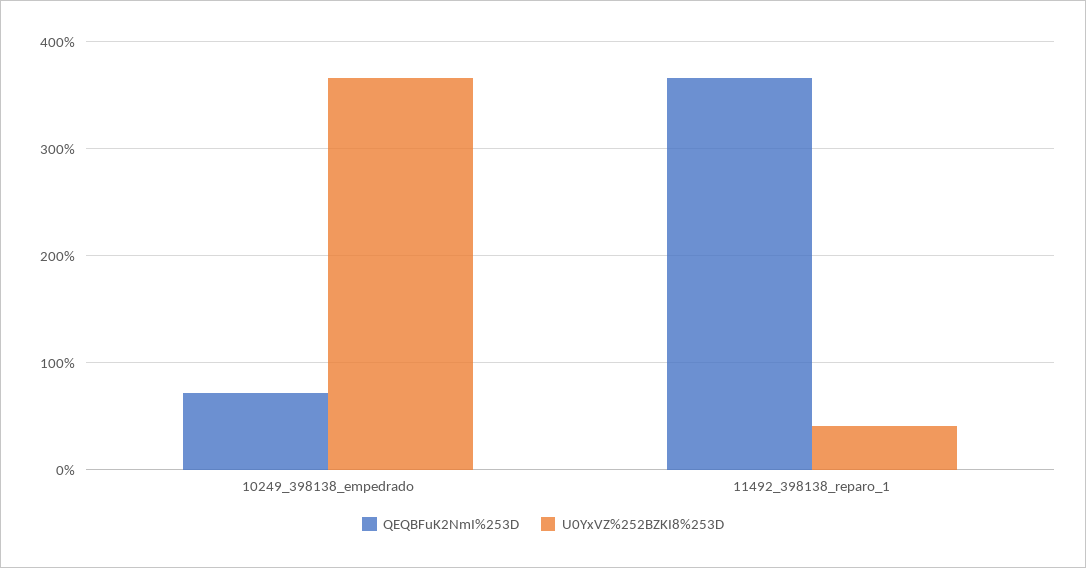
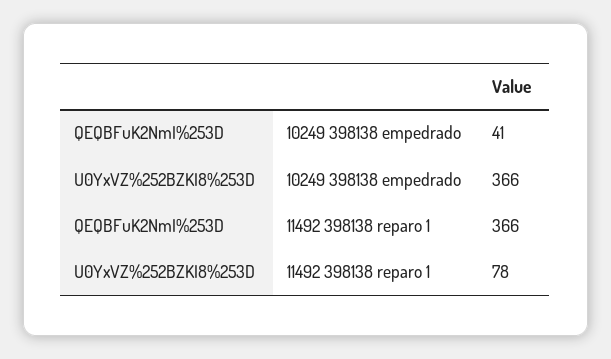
QEQBFuK2NmI%253D, 10249_398138_empedrado: 70 -> 41
U0YxVZ%252BZKI8%253D, 11492_398138_reparo_1: 40 -> 78

